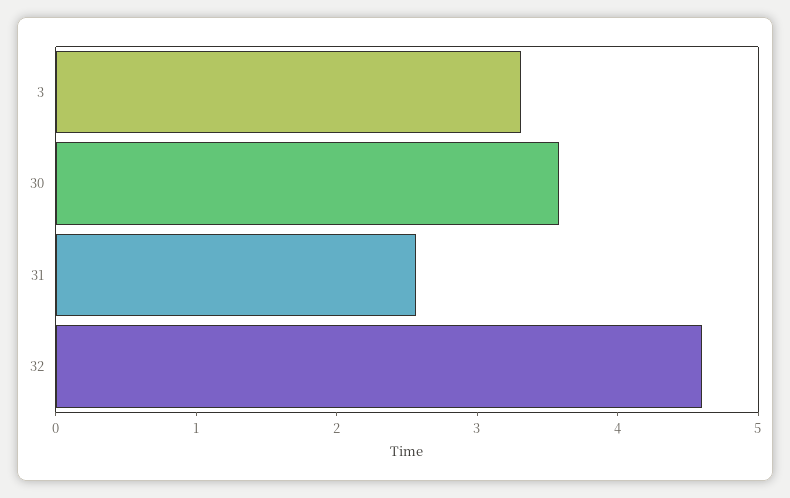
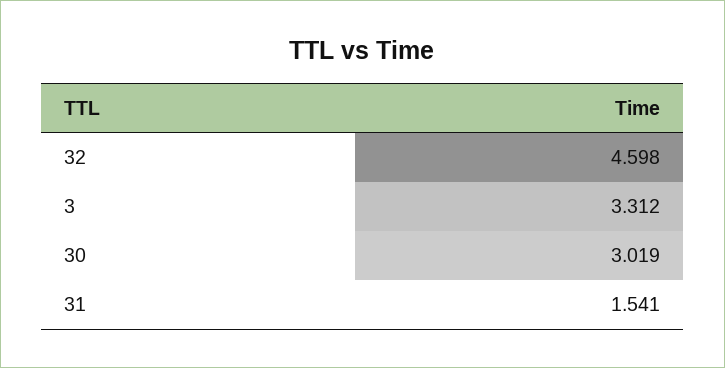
30: 3.6 -> 3.019
31: 2.6 -> 1.541

